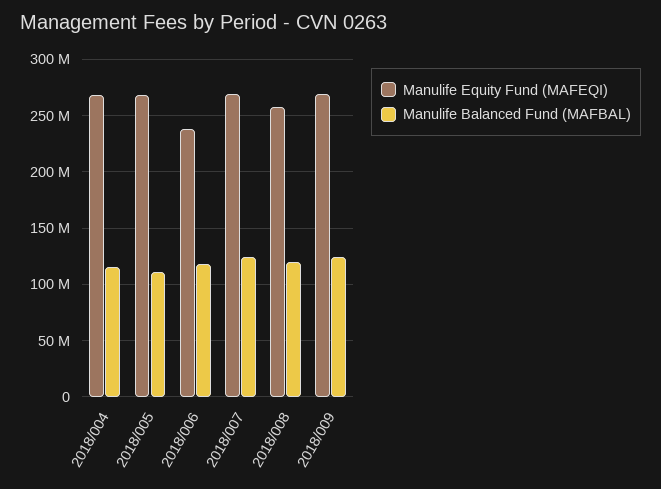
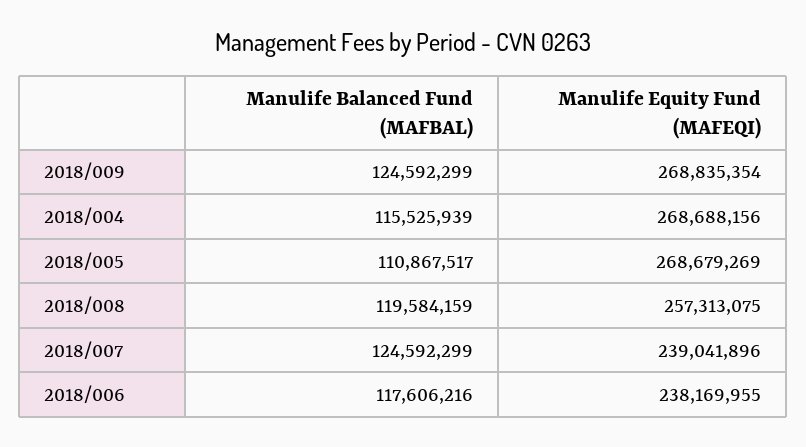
Manulife Equity Fund (MAFEQI), 2018/007: 270000000 -> 239041896

